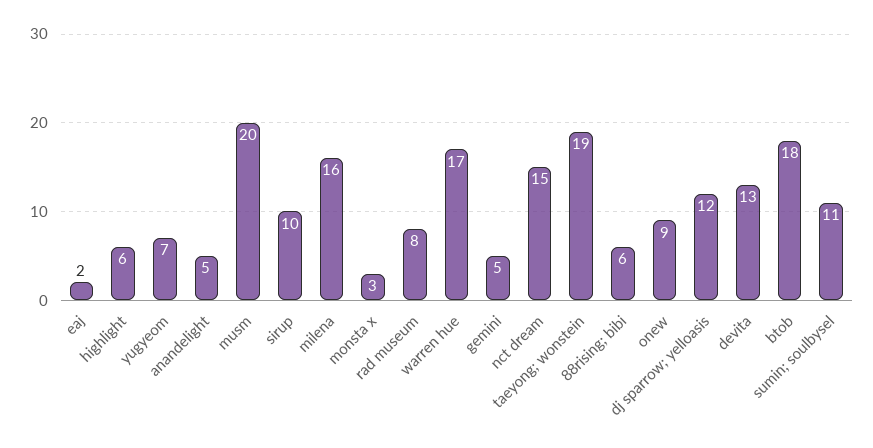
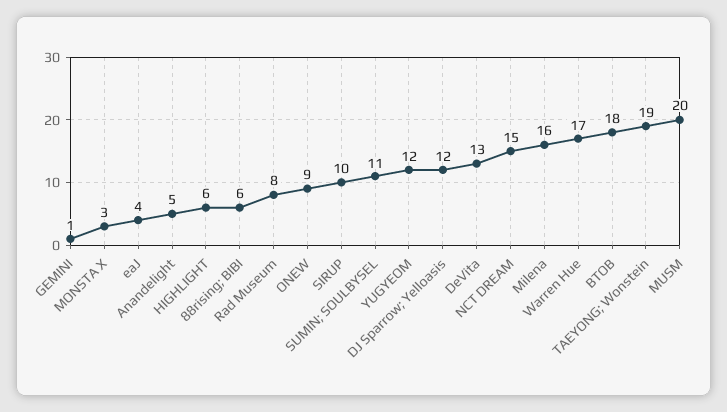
eaj: 2 -> 4
yugyeom: 7 -> 12
gemini: 5 -> 1

